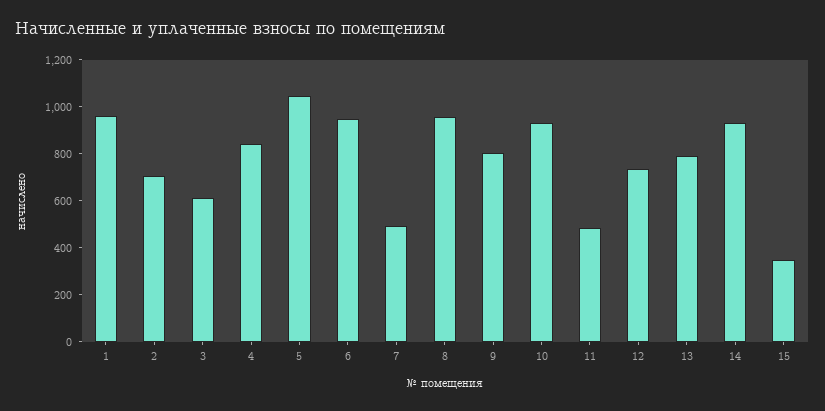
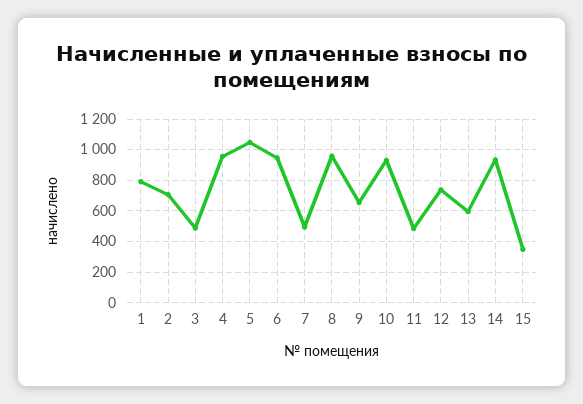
1: 950 -> 800
3: 600 -> 500
4: 850 -> 950
9: 800 -> 650
13: 800 -> 600

